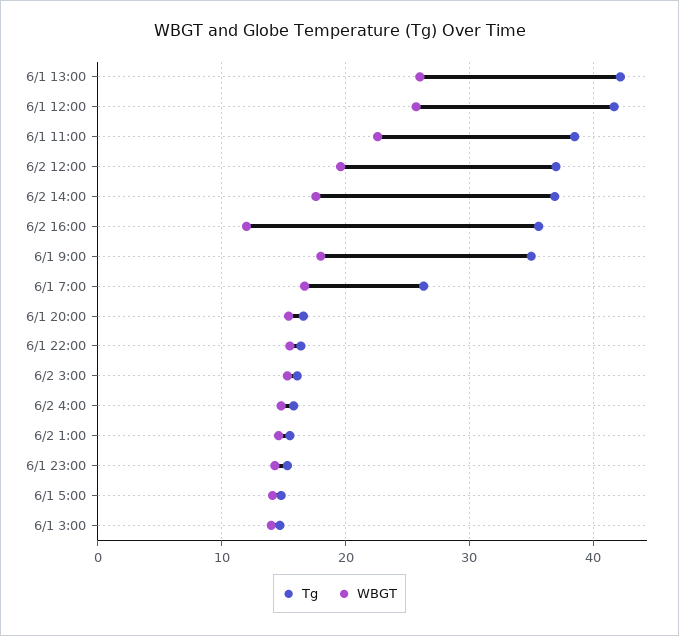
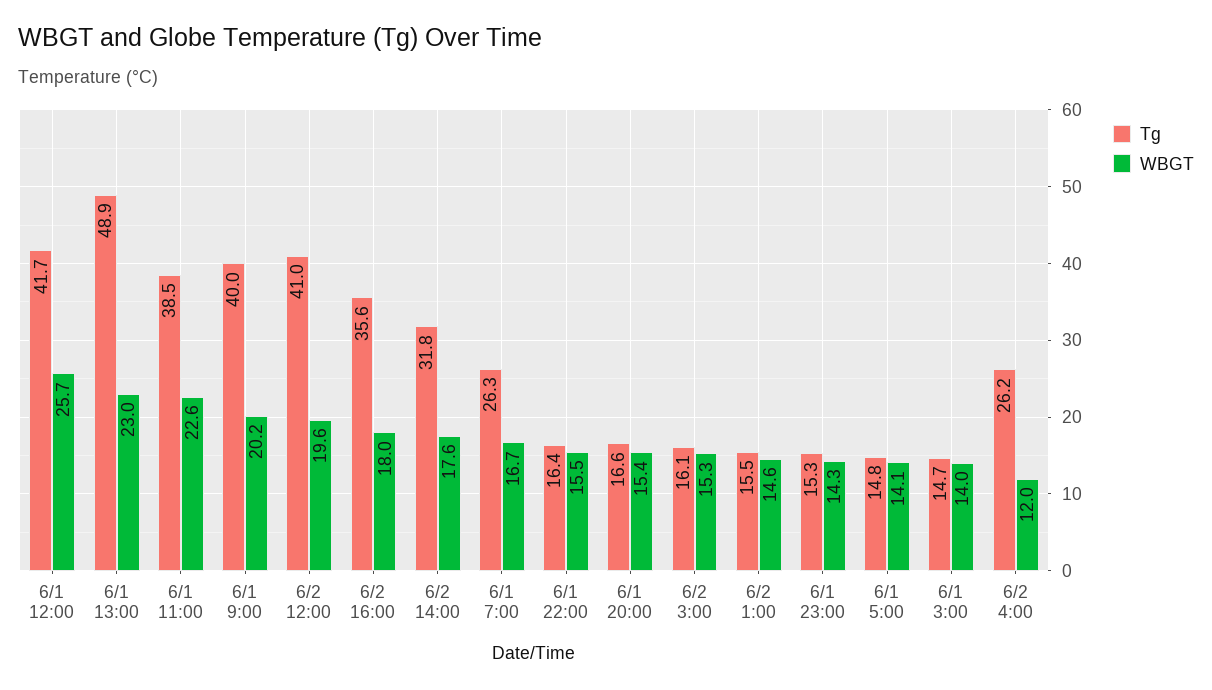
Tg, 6/1 13:00: 42 -> 48.9
WBGT, 6/1 13:00: 26 -> 23
Tg, 6/2 12:00: 37 -> 41
Tg, 6/2 14:00: 37 -> 31.8
WBGT, 6/2 16:00: 12 -> 18
Tg, 6/1 9:00: 35 -> 40
WBGT, 6/1 9:00: 18 -> 20.2
Tg, 6/2 4:00: 16 -> 26.2
WBGT, 6/2 4:00: 15 -> 12

